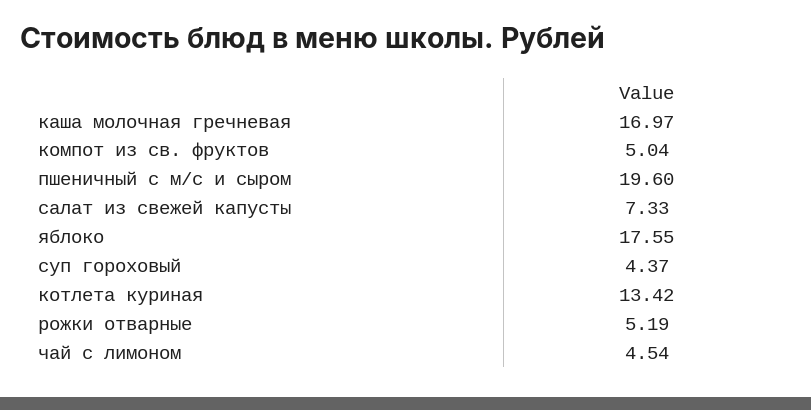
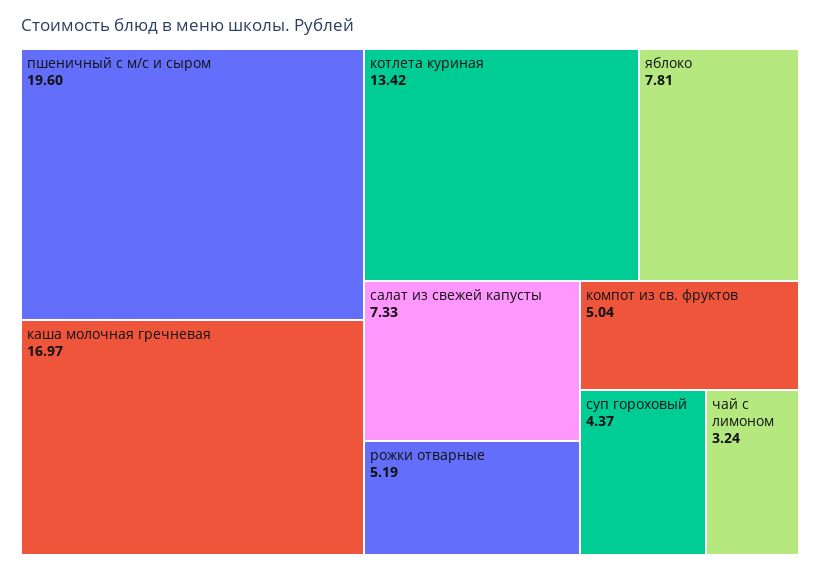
яблоко: 17.55 -> 7.81
чай с лимоном: 4.54 -> 3.24

